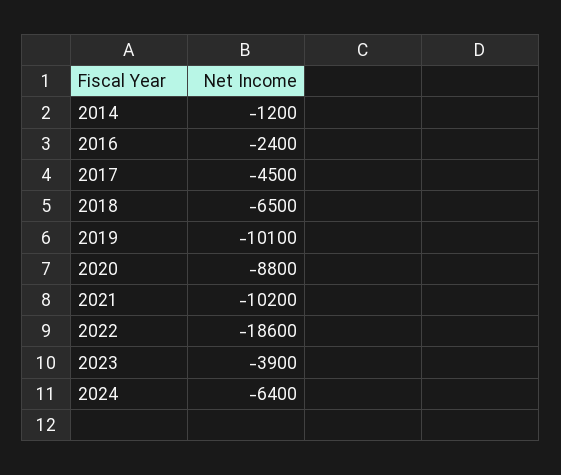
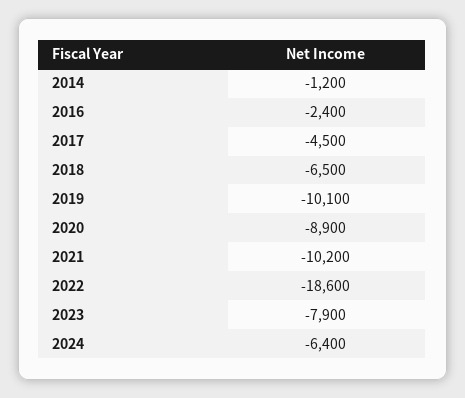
2020: -8800 -> -8900
2023: -3900 -> -7900

